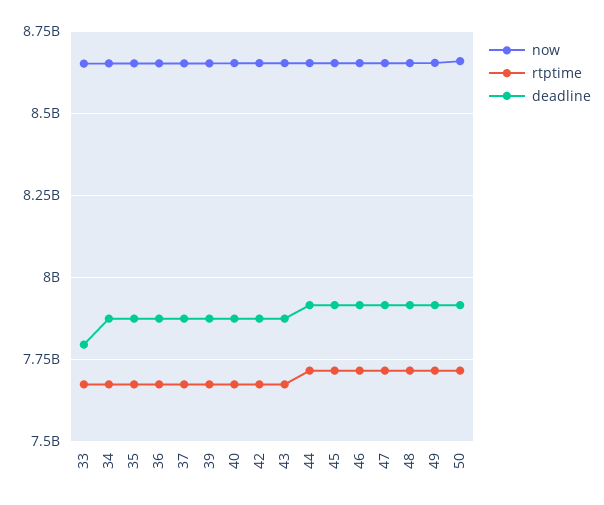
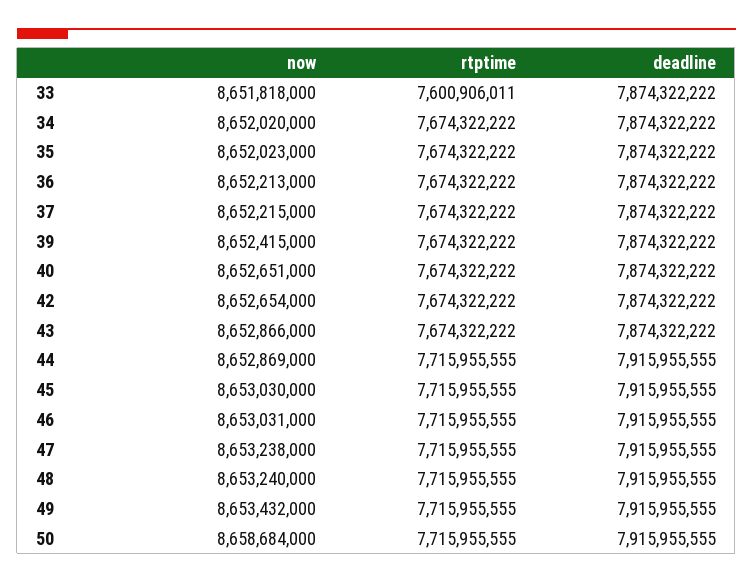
rtptime, 33: 7675000000 -> 7600906011
deadline, 33: 7800000000 -> 7874322222

